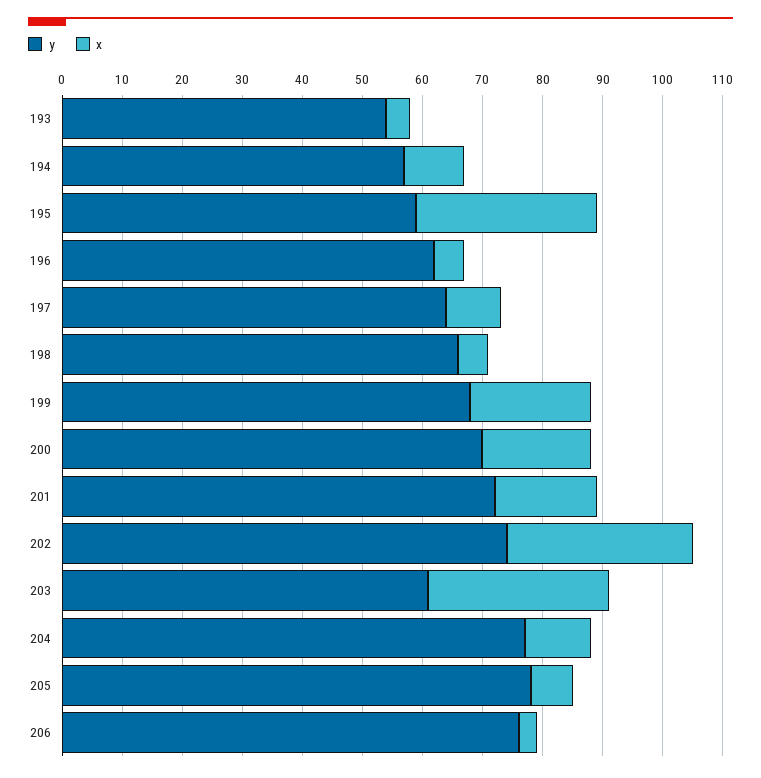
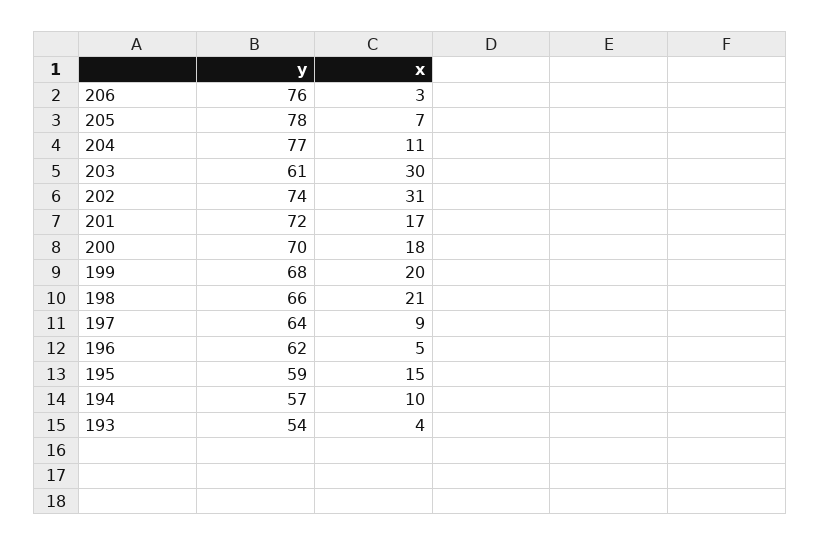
x, 195: 30 -> 15
x, 198: 5 -> 21

